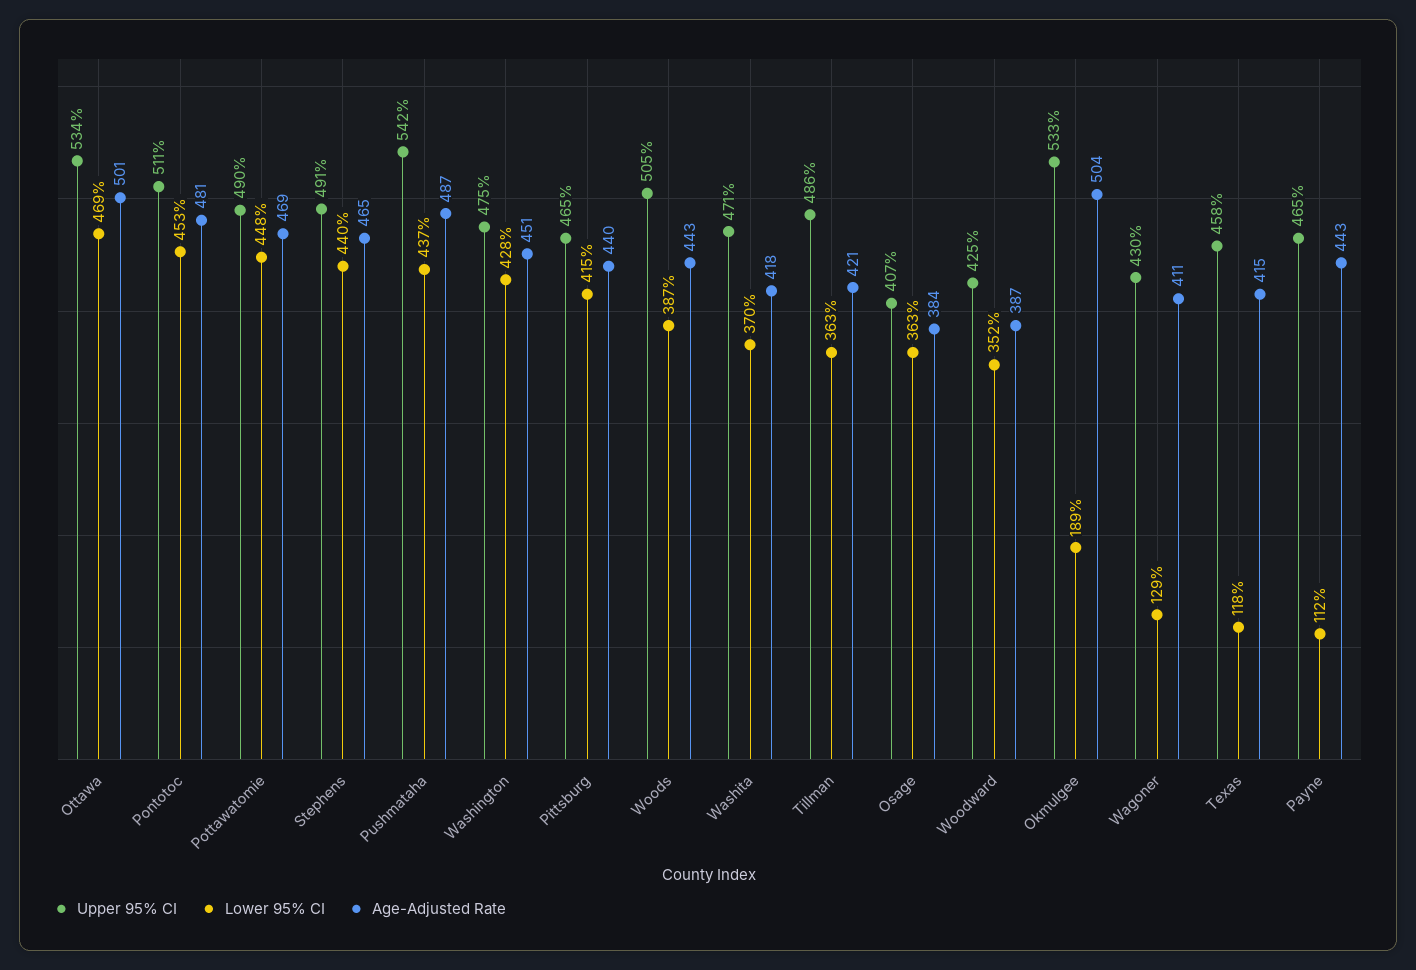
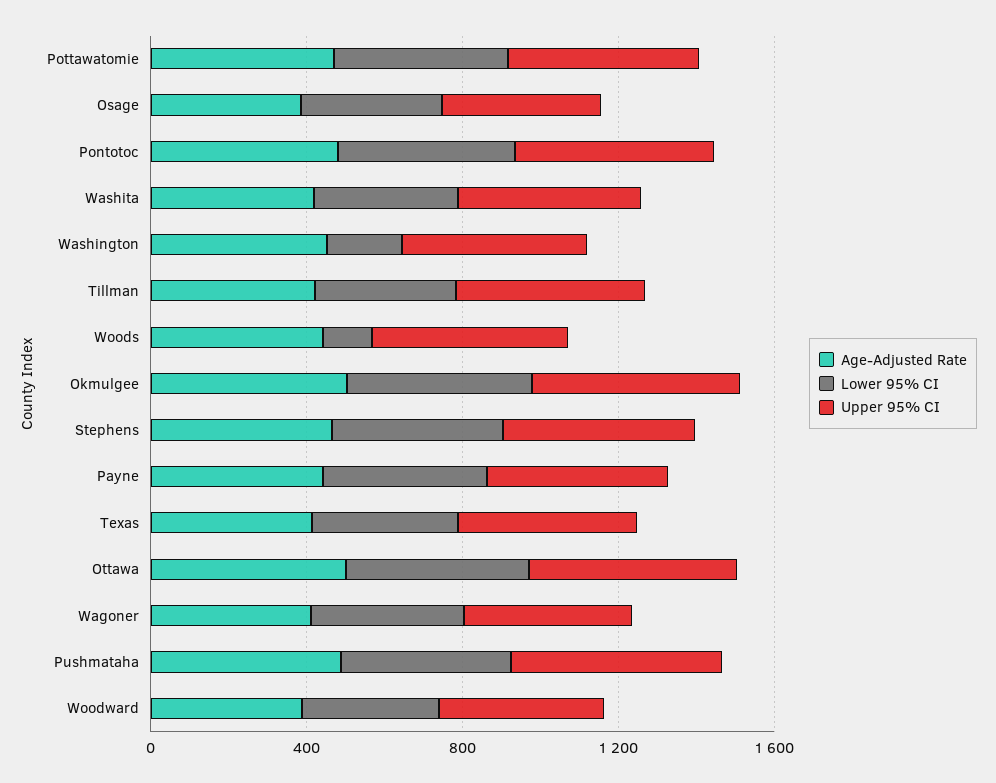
Lower 95% CI, Washington: 428 -> 200
Upper 95% CI, Pittsburg: 465 -> none
Lower 95% CI, Pittsburg: 415 -> none
Age-Adjusted Rate, Pittsburg: 440 -> none
Lower 95% CI, Woods: 387 -> 100
Lower 95% CI, Okmulgee: 189 -> 500
Lower 95% CI, Wagoner: 129 -> 400
Lower 95% CI, Texas: 118 -> 400
Lower 95% CI, Payne: 112 -> 400

